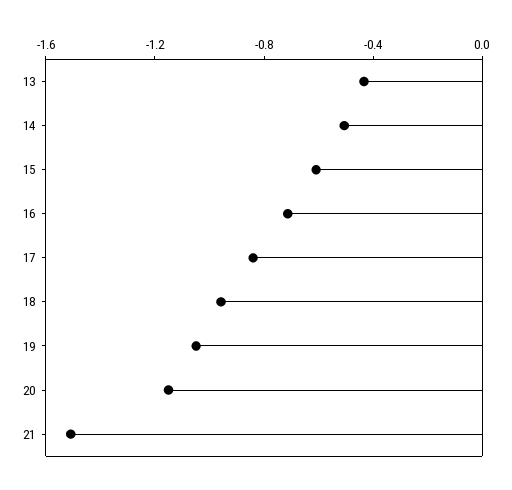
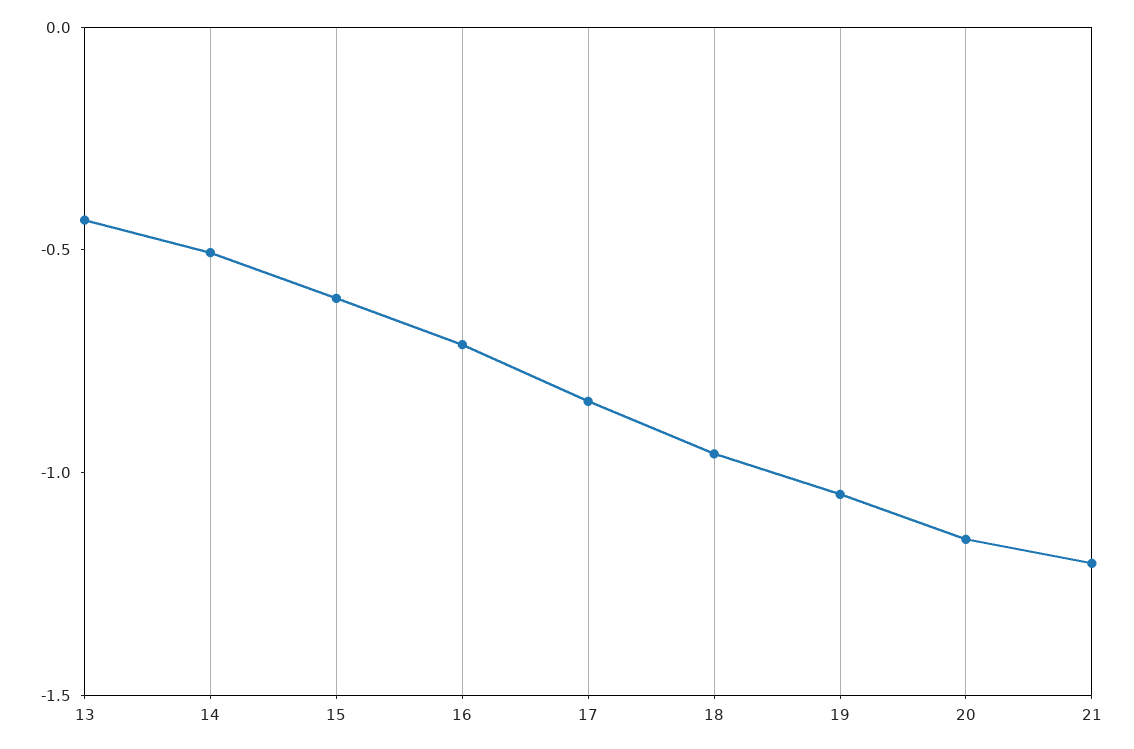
21: -1.5 -> -1.2

